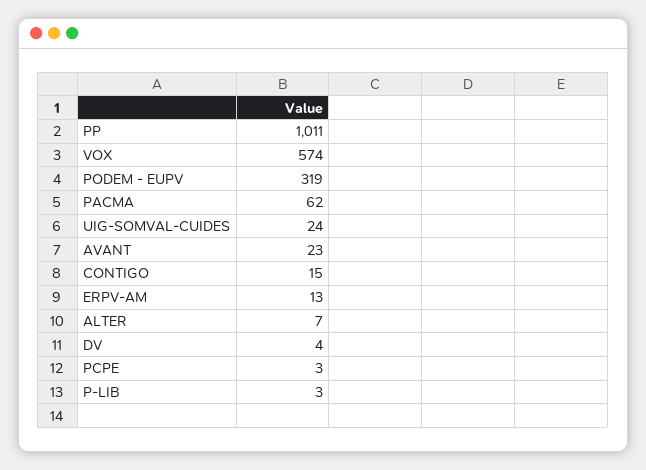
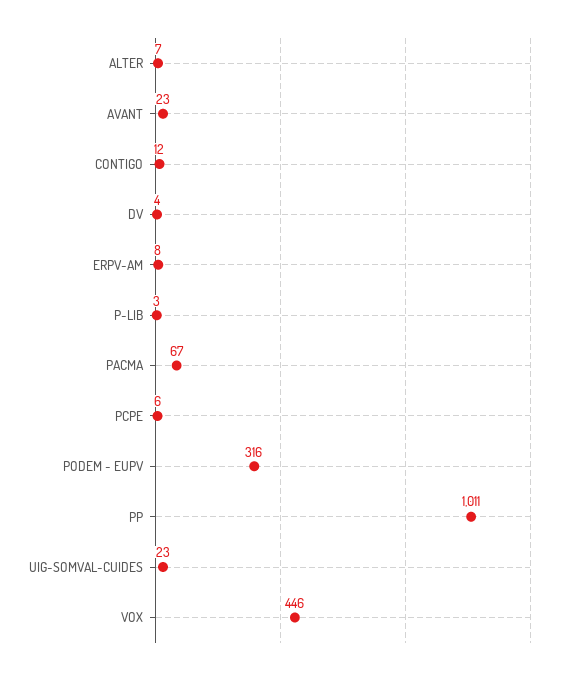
VOX: 574 -> 446
PODEM - EUPV: 319 -> 316
PACMA: 62 -> 67
UIG-SOMVAL-CUIDES: 24 -> 23
CONTIGO: 15 -> 12
ERPV-AM: 13 -> 8
PCPE: 3 -> 6

